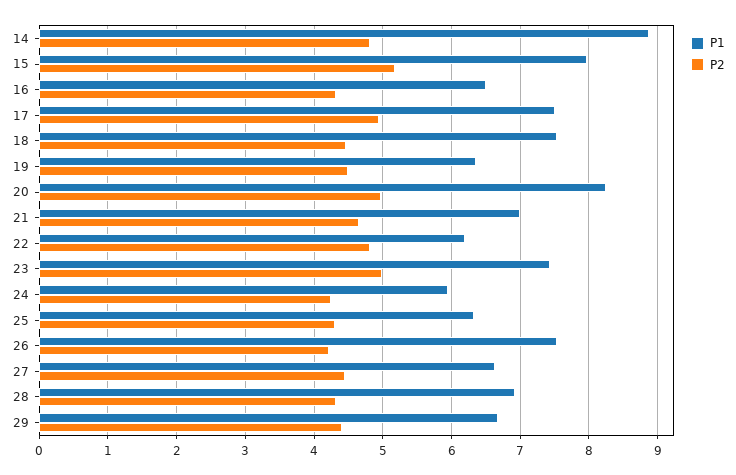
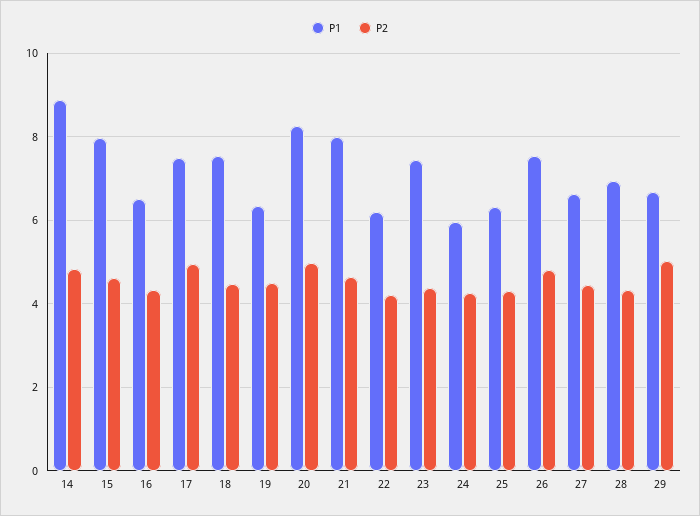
P2, 15: 5.2 -> 4.6
P1, 21: 7 -> 8
P2, 22: 4.8 -> 4.2
P2, 23: 5 -> 4.4
P2, 26: 4.2 -> 4.8
P2, 29: 4.4 -> 5

